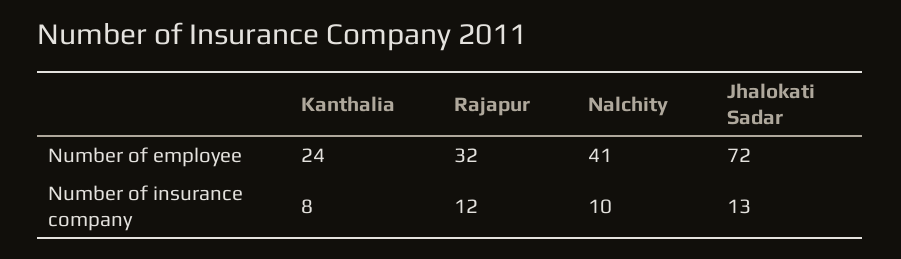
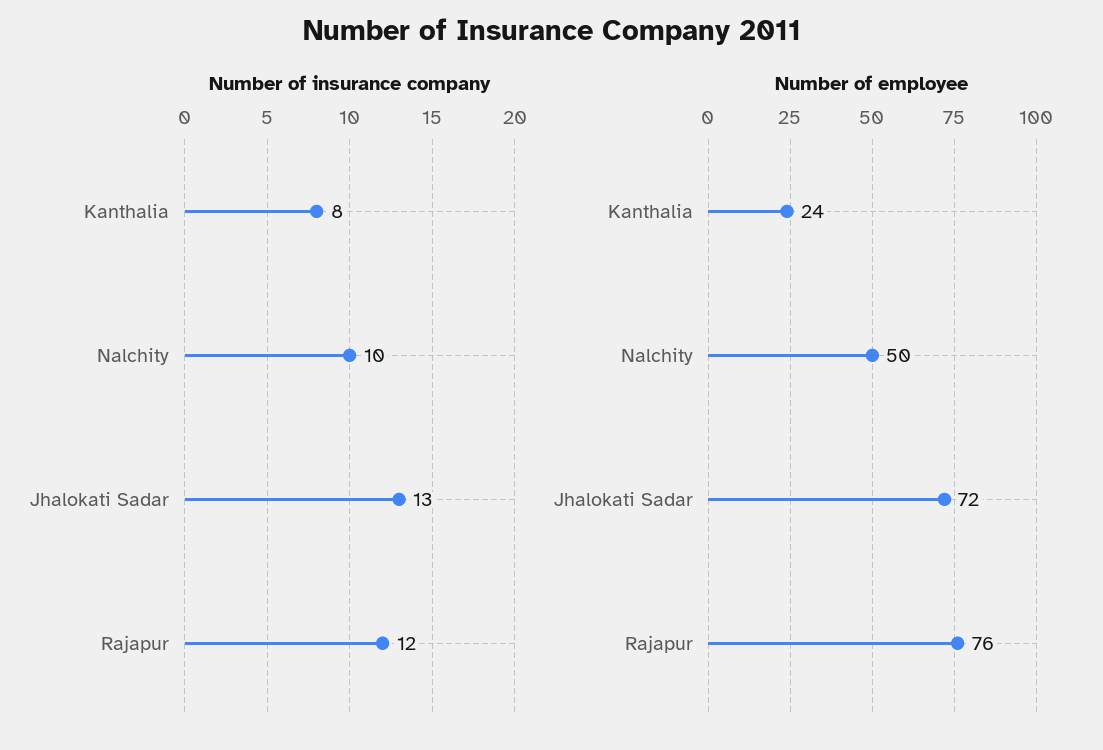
Number of employee, Rajapur: 32 -> 76
Number of employee, Nalchity: 41 -> 50

